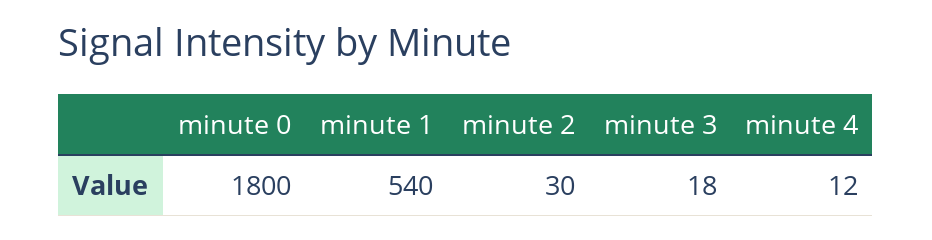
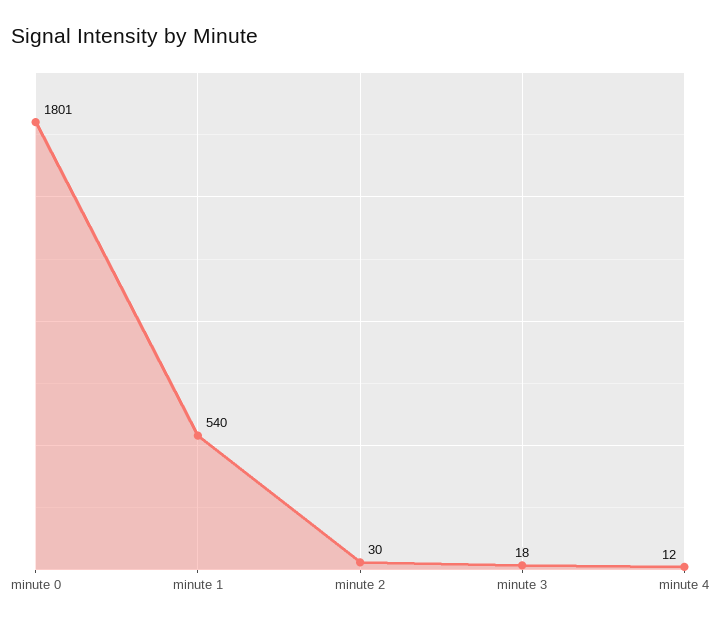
minute 0: 1800 -> 1801

